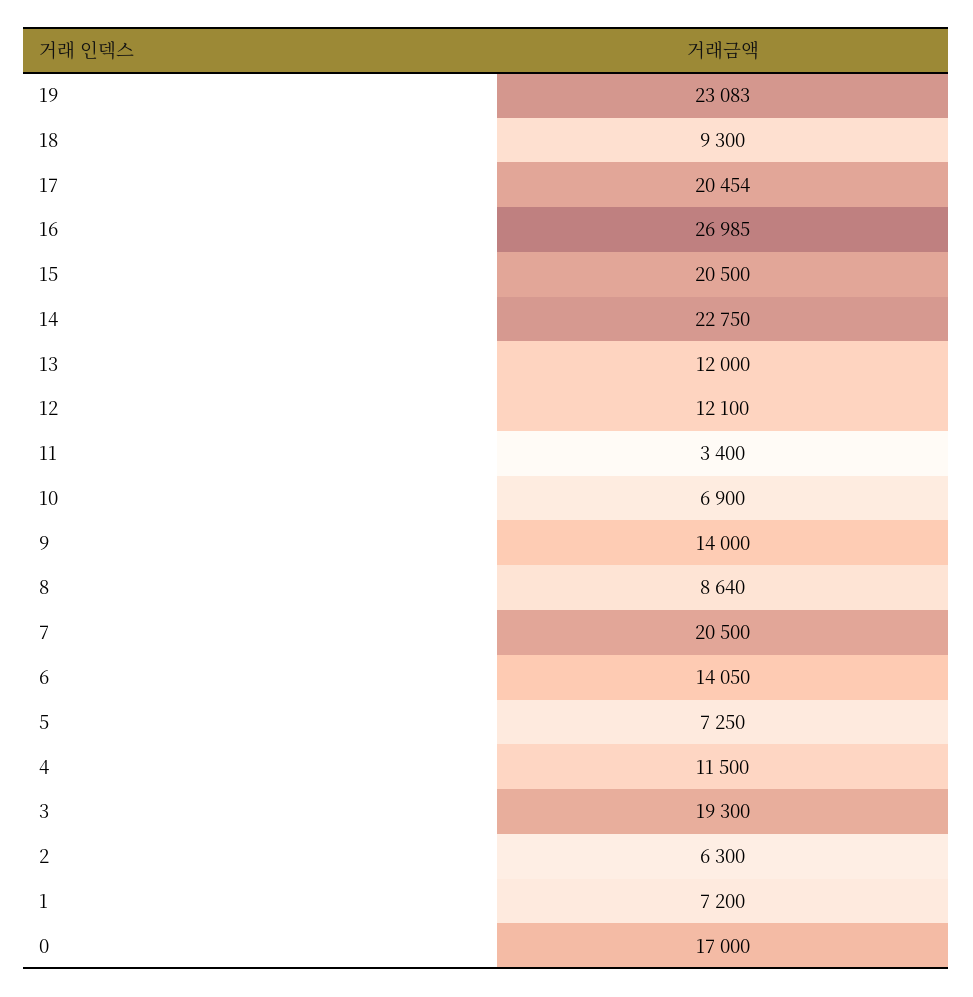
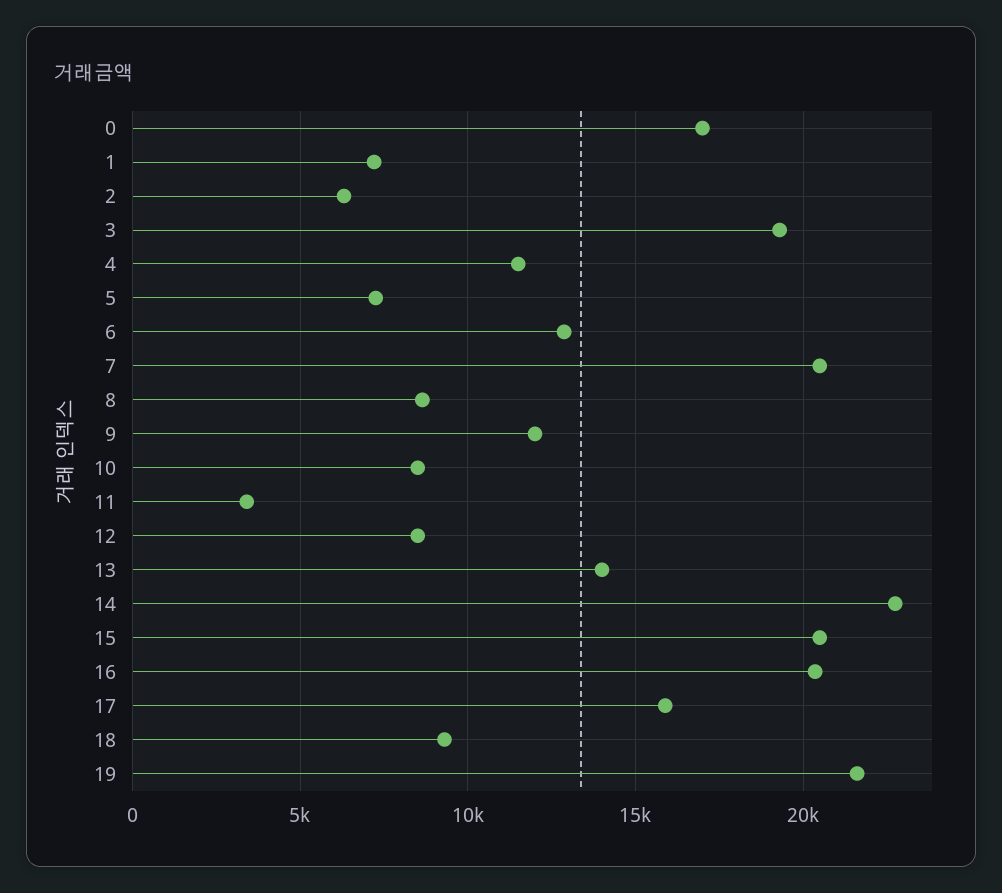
19: 23083 -> 21500
17: 20454 -> 16000
16: 26985 -> 20500
13: 12000 -> 14000
12: 12100 -> 8500
10: 6900 -> 8500
9: 14000 -> 12000
6: 14050 -> 13000

